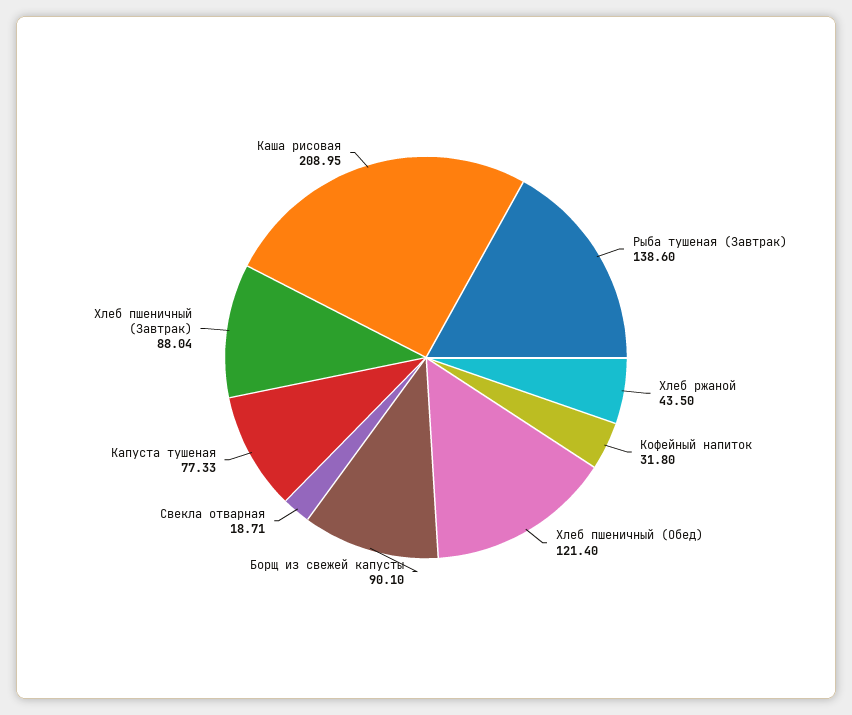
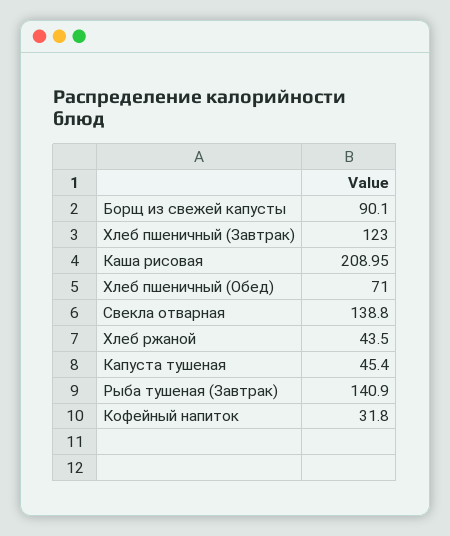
Рыба тушеная (Завтрак): 138.6 -> 140.9
Хлеб пшеничный (Обед): 121.4 -> 71
Свекла отварная: 18.71 -> 138.8
Капуста тушеная: 77.33 -> 45.4
Хлеб пшеничный (Завтрак): 88.04 -> 123

